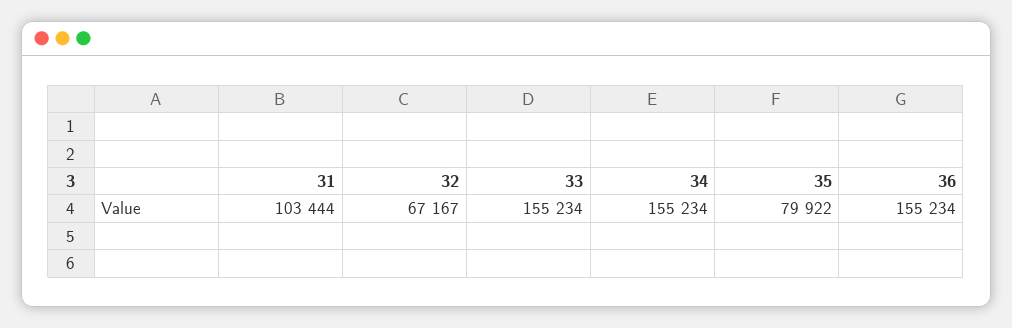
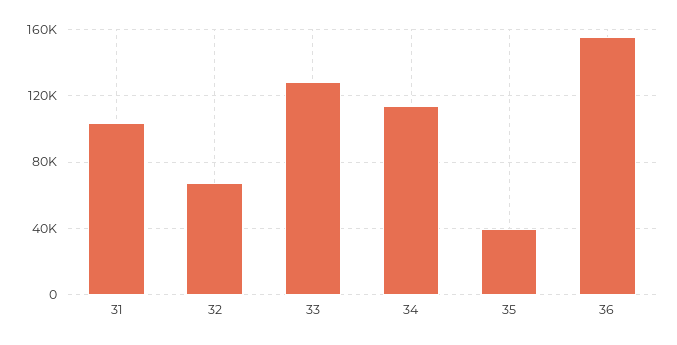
33: 155234 -> 130000
34: 155234 -> 115000
35: 79922 -> 40000

